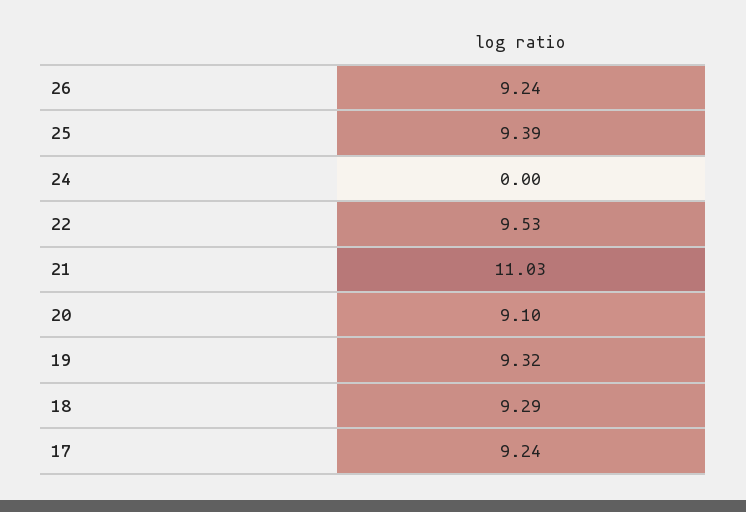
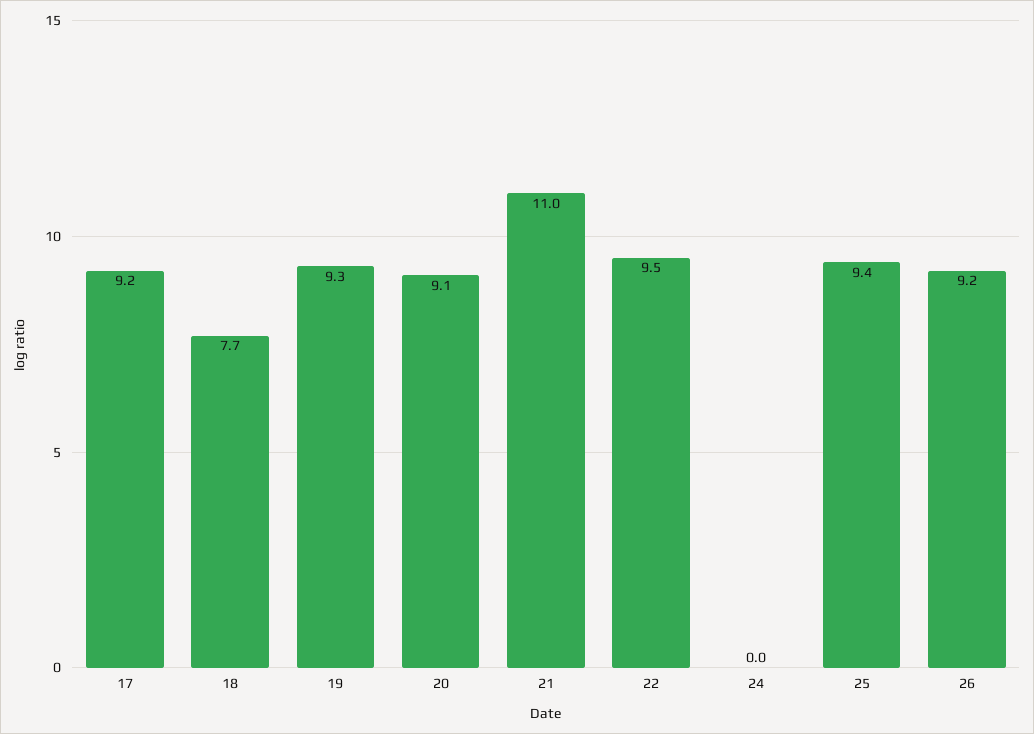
18: 9.29 -> 7.7

